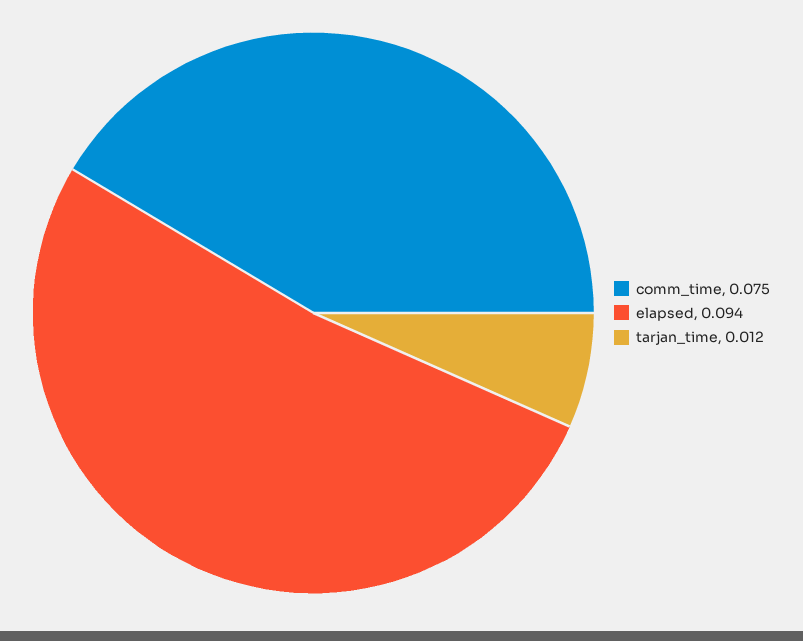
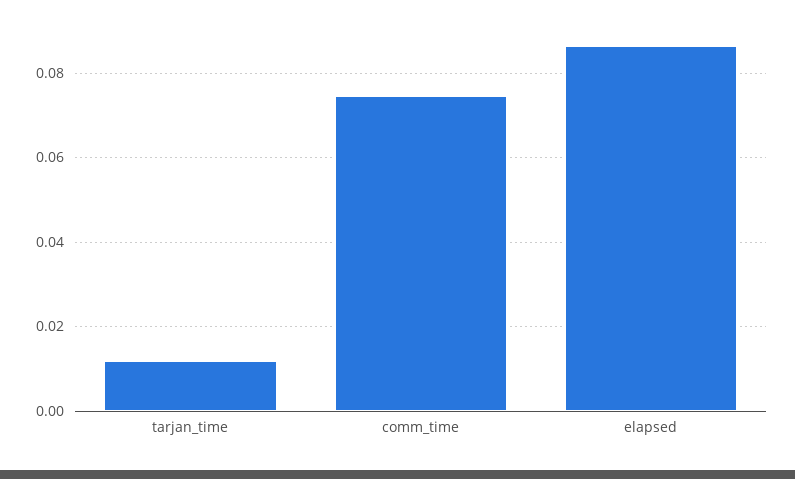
elapsed: 0.094 -> 0.086

